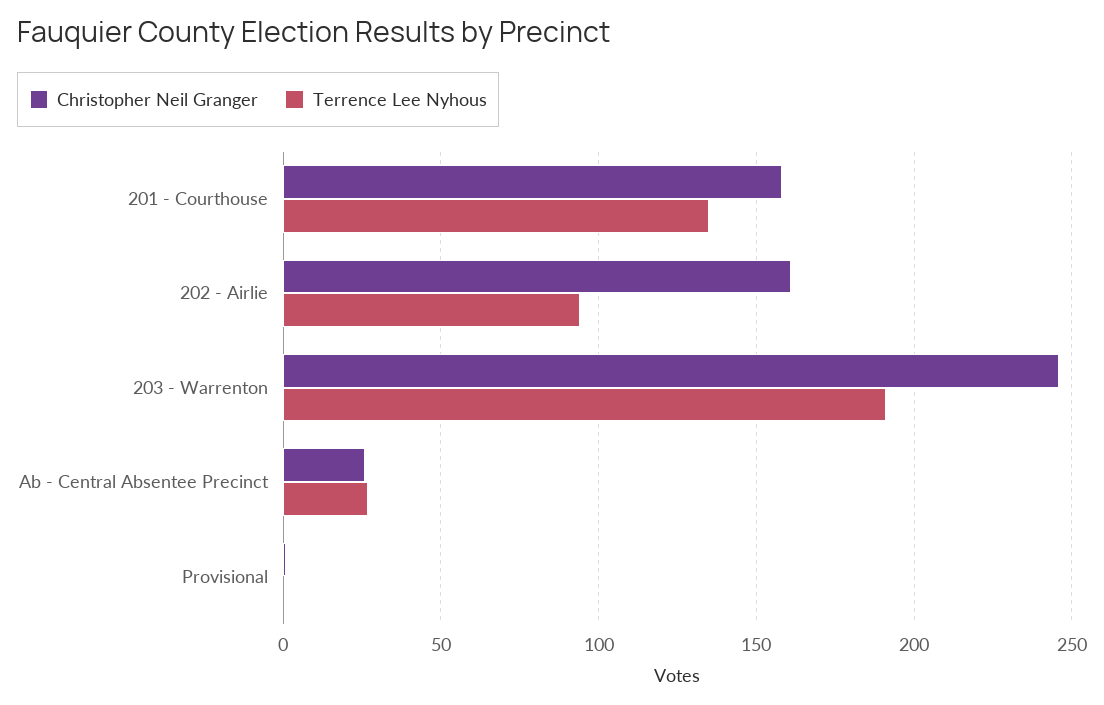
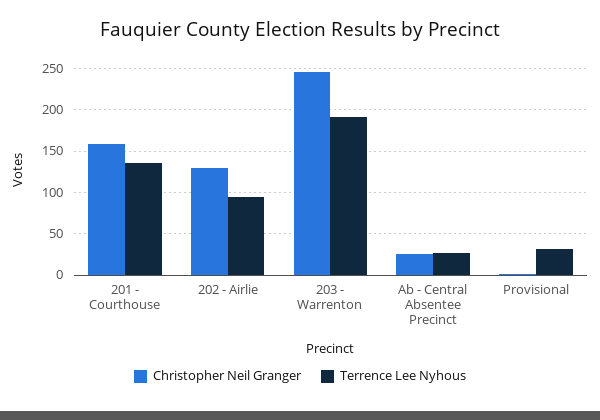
Christopher Neil Granger, 202 - Airlie: 160 -> 130
Terrence Lee Nyhous, Provisional: 0 -> 30

